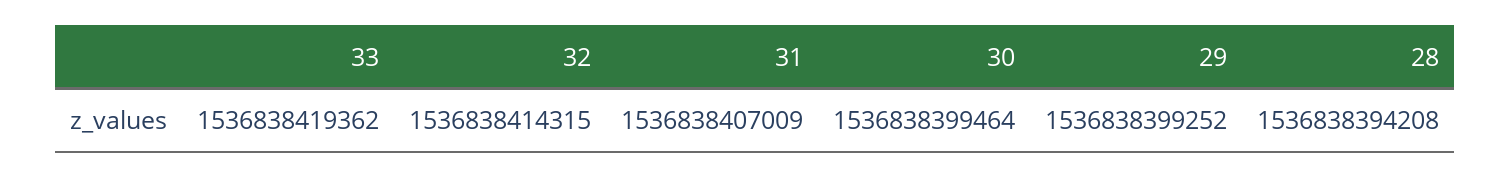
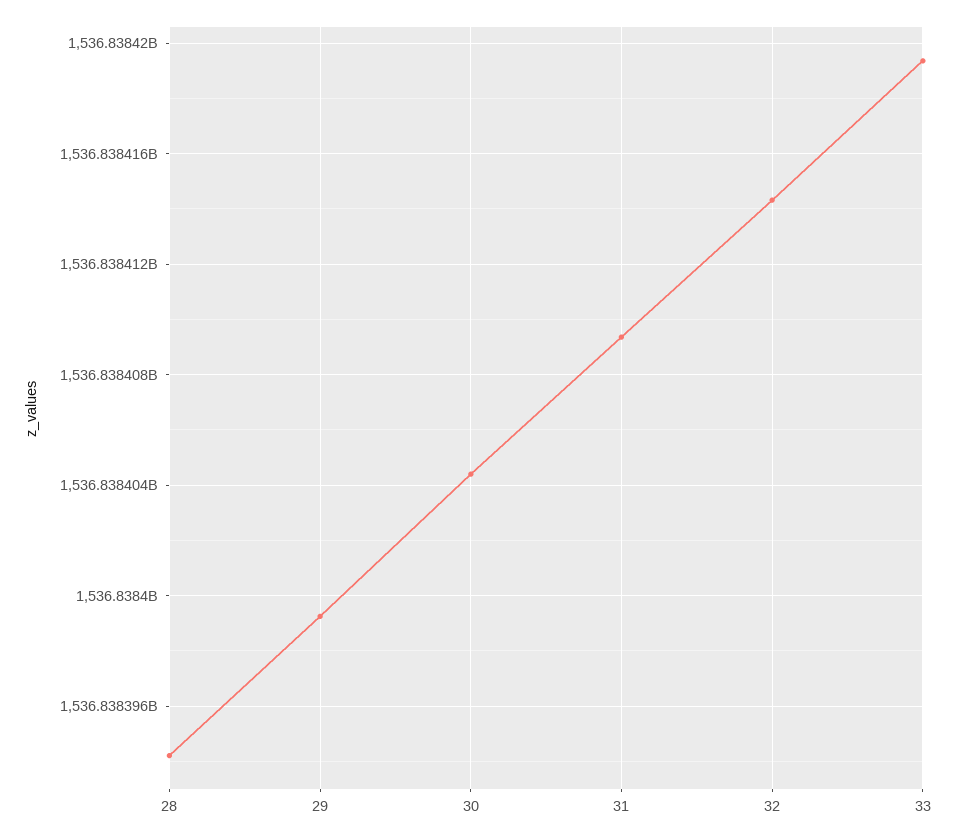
31: 1536838407009 -> 1536838409500
30: 1536838399464 -> 1536838404500

